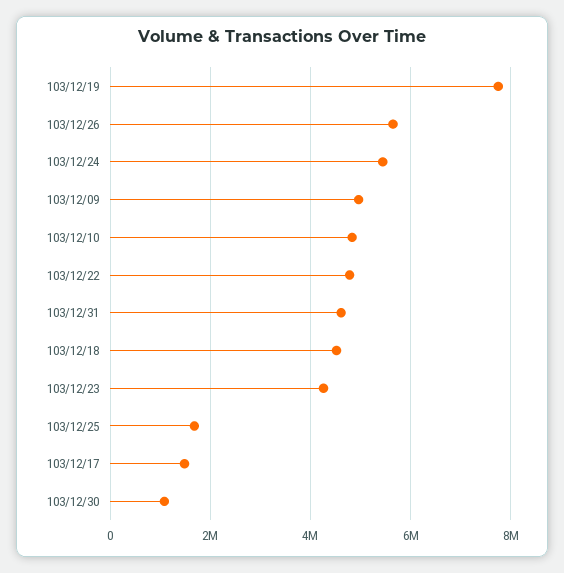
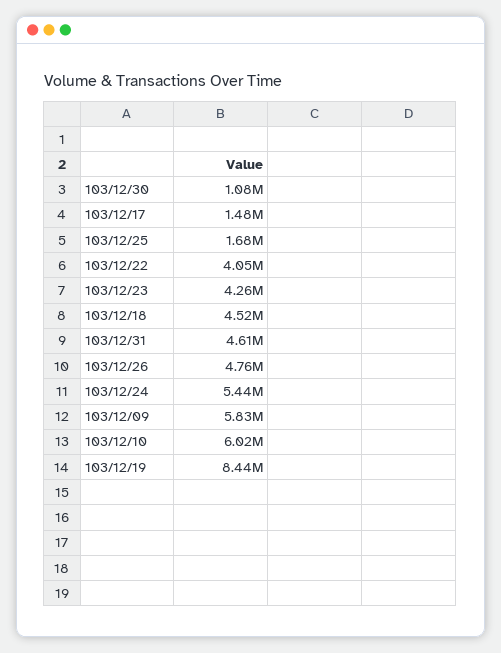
103/12/19: 7800000 -> 8440000
103/12/26: 5600000 -> 4760000
103/12/09: 5000000 -> 5830000
103/12/10: 4800000 -> 6020000
103/12/22: 4800000 -> 4050000

